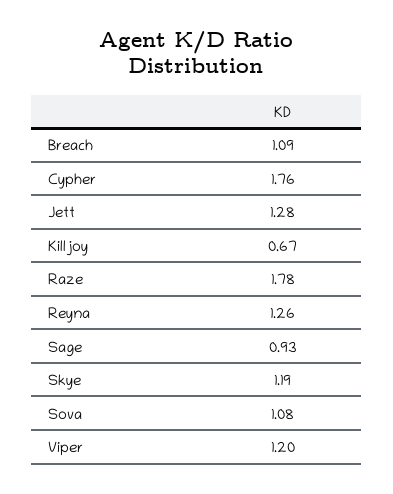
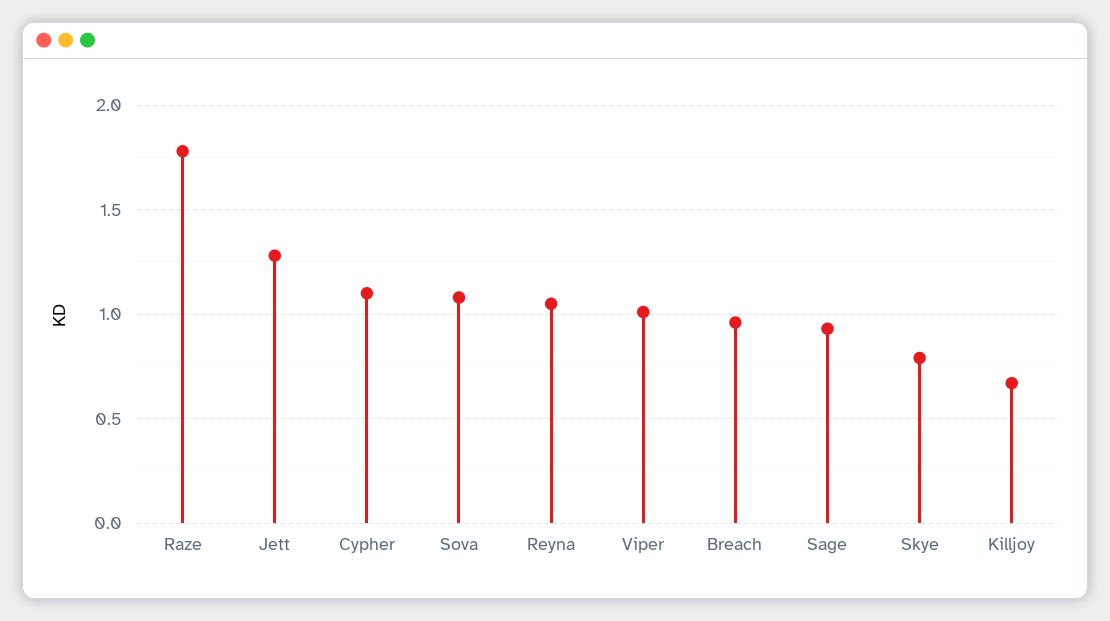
Breach: 1.09 -> 0.95
Cypher: 1.76 -> 1.1
Reyna: 1.26 -> 1.05
Skye: 1.19 -> 0.8
Viper: 1.2 -> 1

